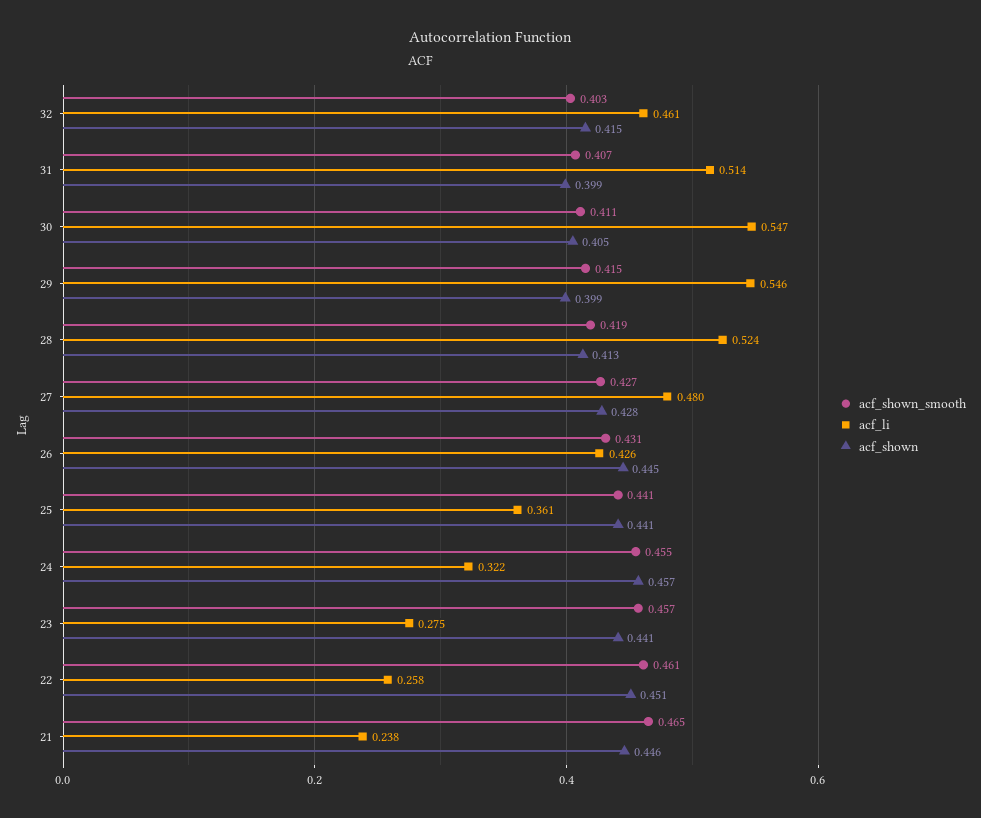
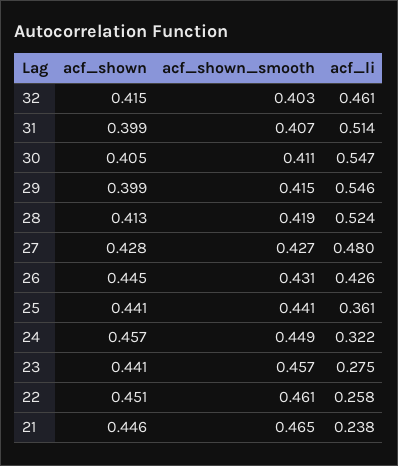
acf_shown_smooth, 24: 0.455 -> 0.449

